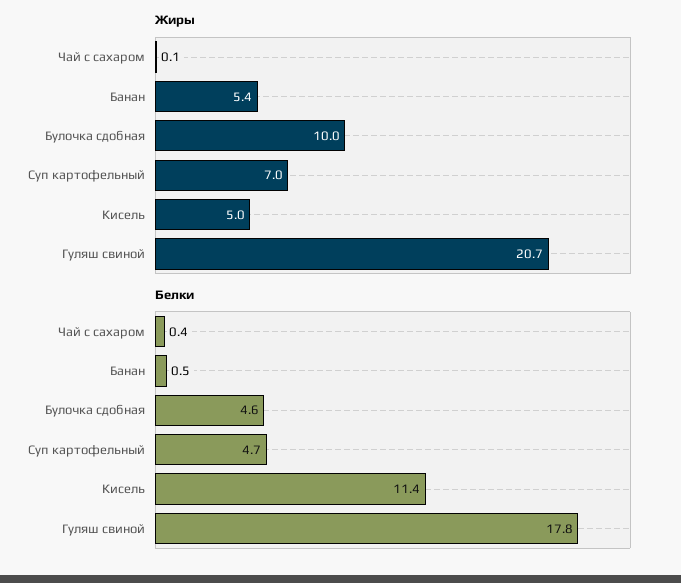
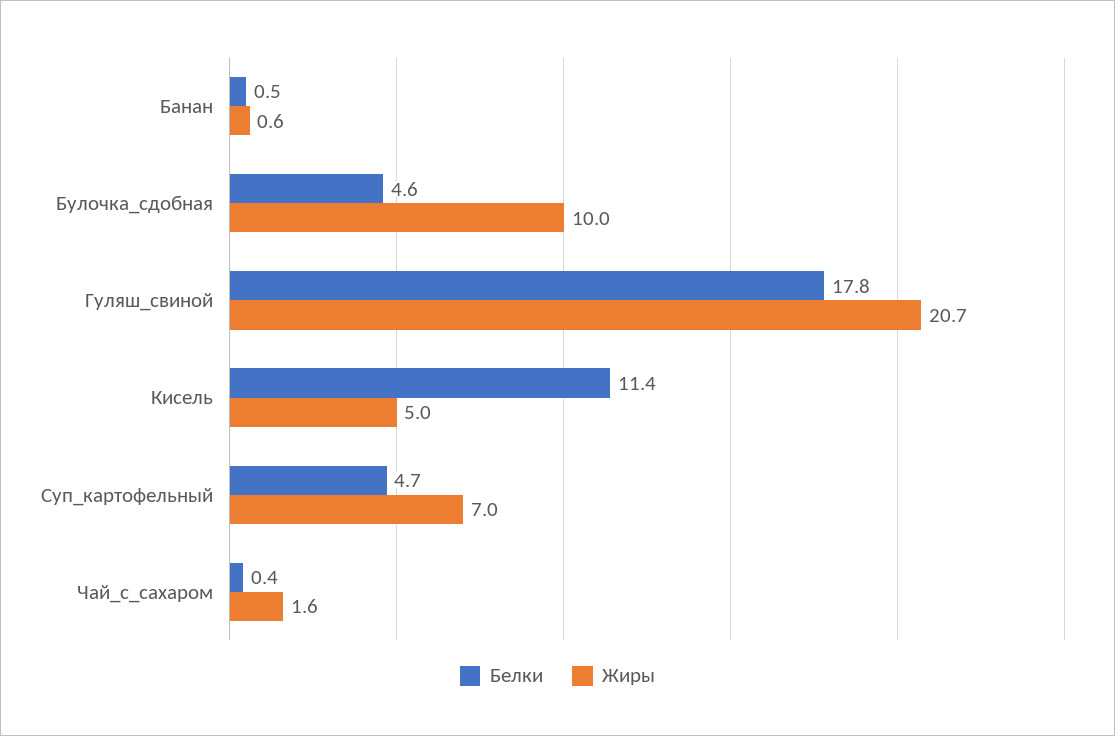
Жиры, Чай с сахаром: 0.1 -> 1.6
Жиры, Банан: 5.4 -> 0.6

